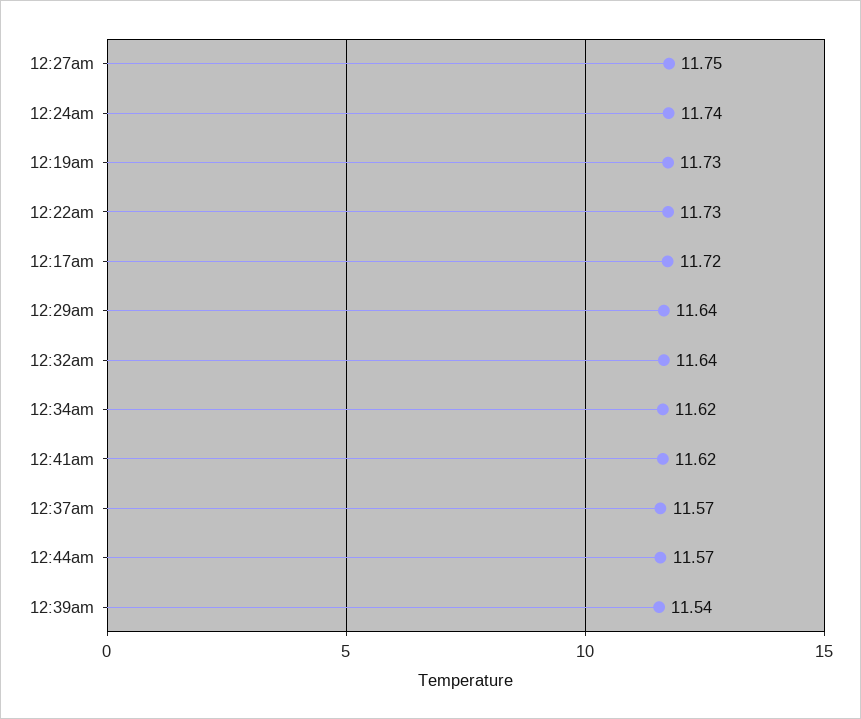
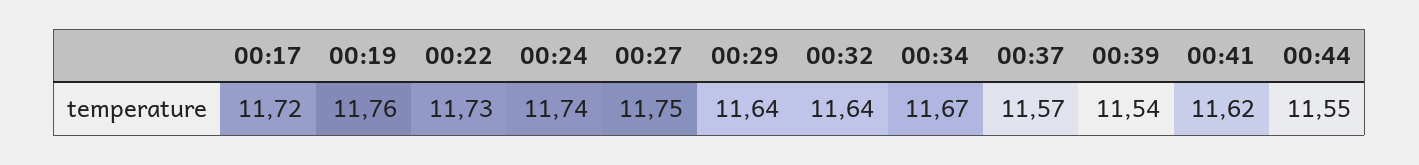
12:19am: 11.73 -> 11.76
12:34am: 11.62 -> 11.67
12:44am: 11.57 -> 11.55

